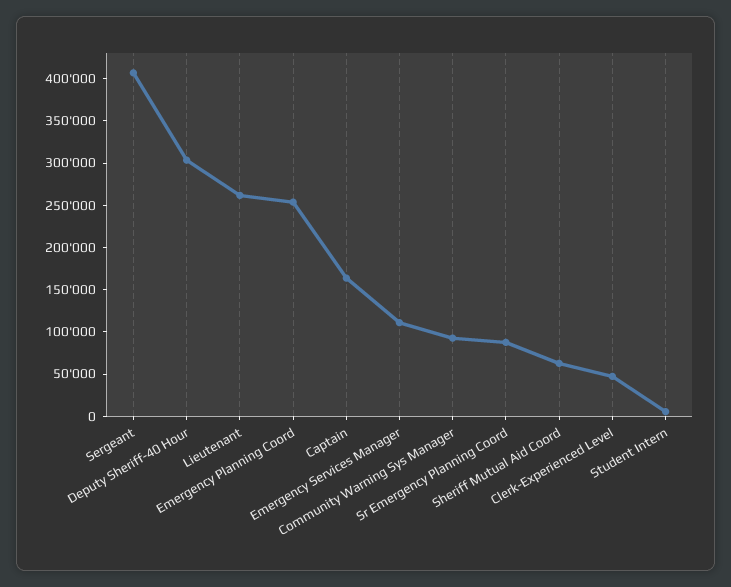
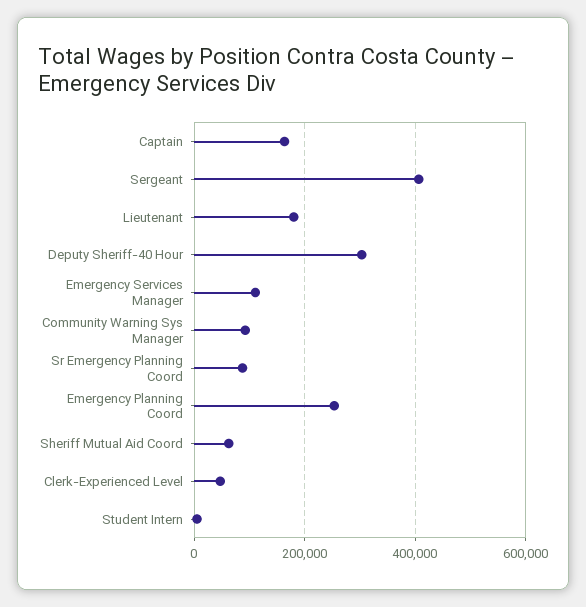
Lieutenant: 260000 -> 180000

